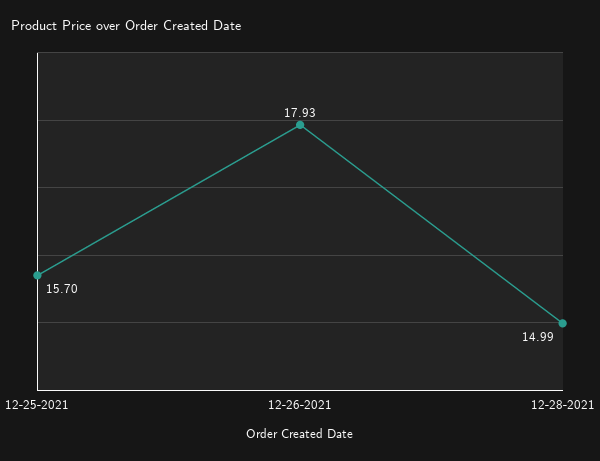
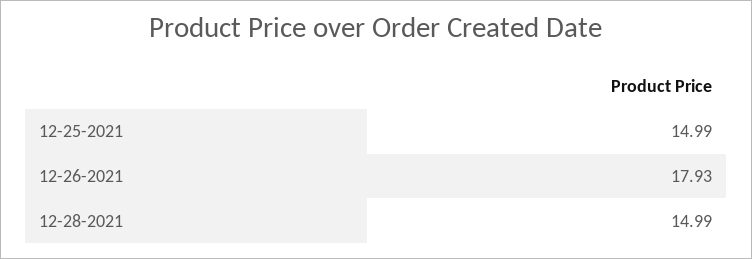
12-25-2021: 15.7 -> 14.99

